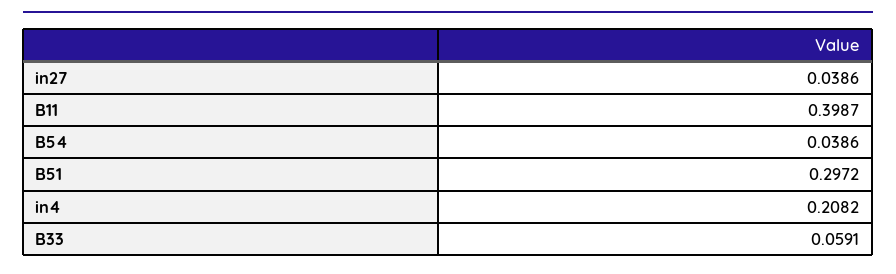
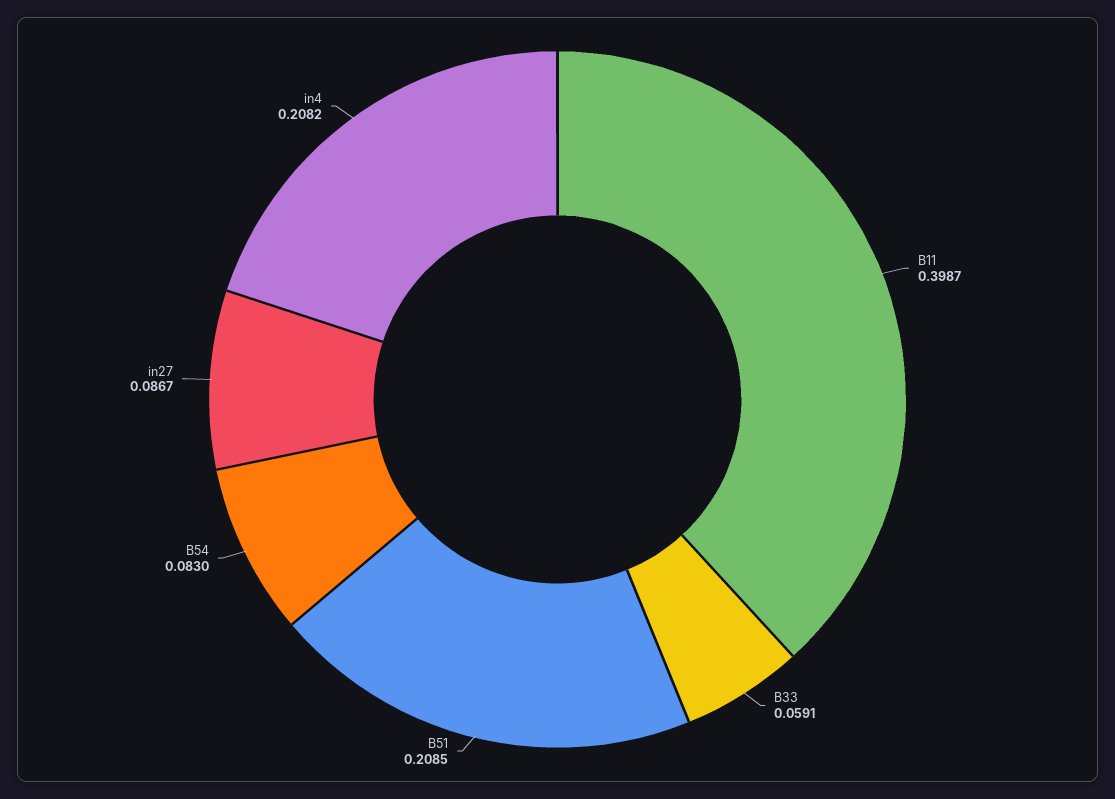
in27: 0.0386 -> 0.0867
B54: 0.0386 -> 0.083
B51: 0.2972 -> 0.2085

